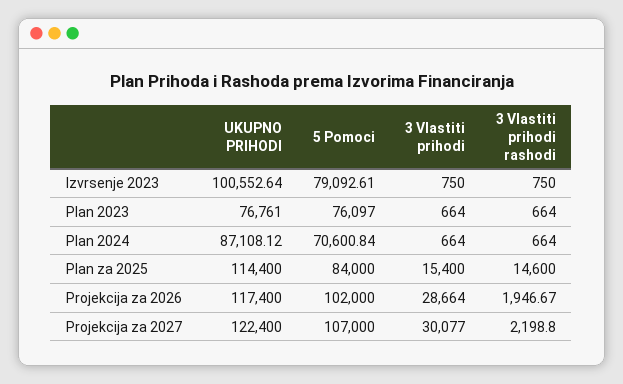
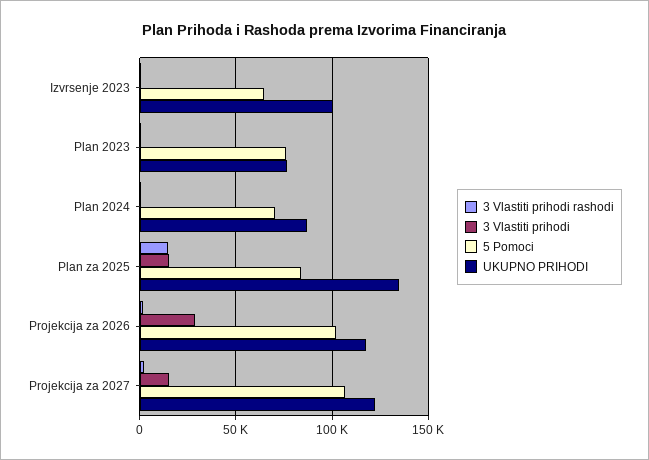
5 Pomoci, Izvrsenje 2023: 79092.61 -> 65000
UKUPNO PRIHODI, Plan za 2025: 114400 -> 135000
3 Vlastiti prihodi, Projekcija za 2027: 30077 -> 15000

